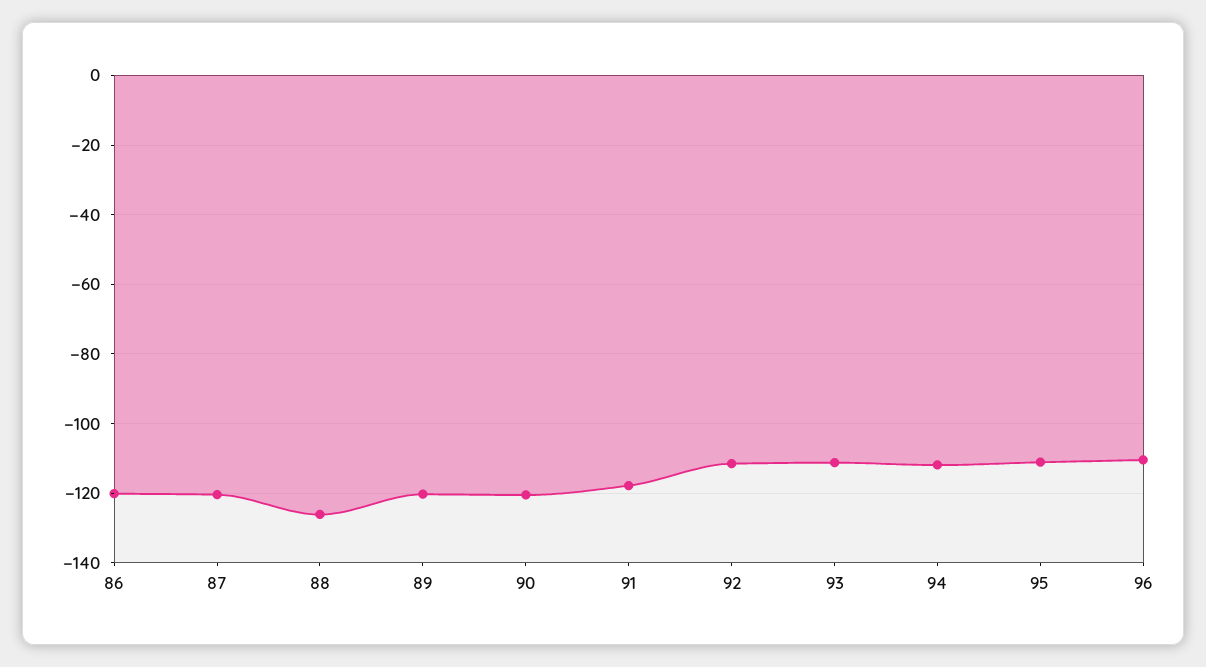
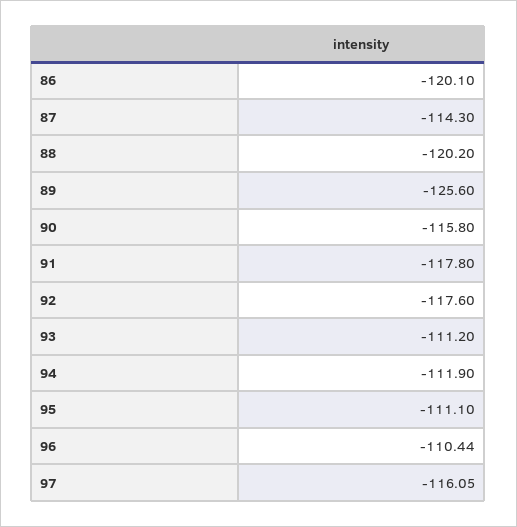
87: -120 -> -114.3
88: -126 -> -120.2
89: -120 -> -125.6
90: -120 -> -115.8
92: -112 -> -117.6
97: none -> -116.05

